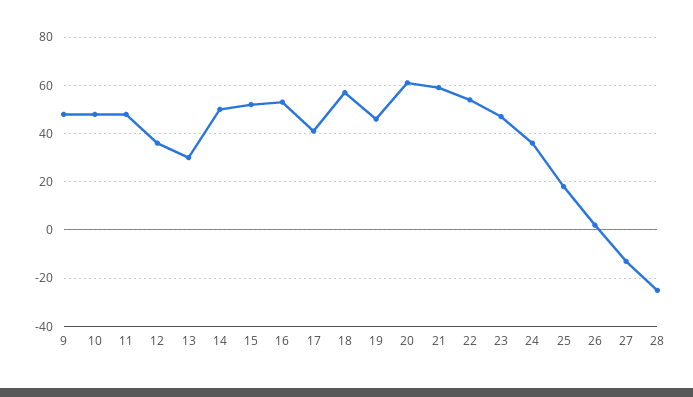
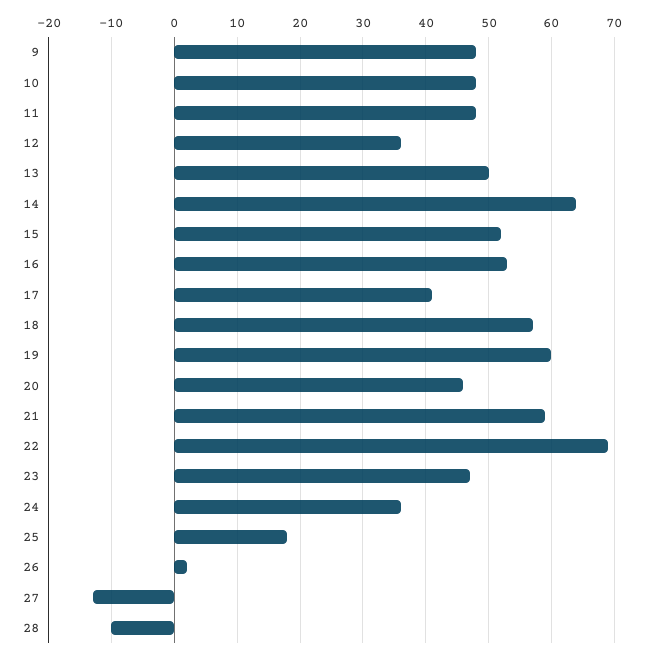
13: 30 -> 50
14: 50 -> 64
19: 45 -> 60
20: 60 -> 46
22: 55 -> 69
28: -25 -> -10

